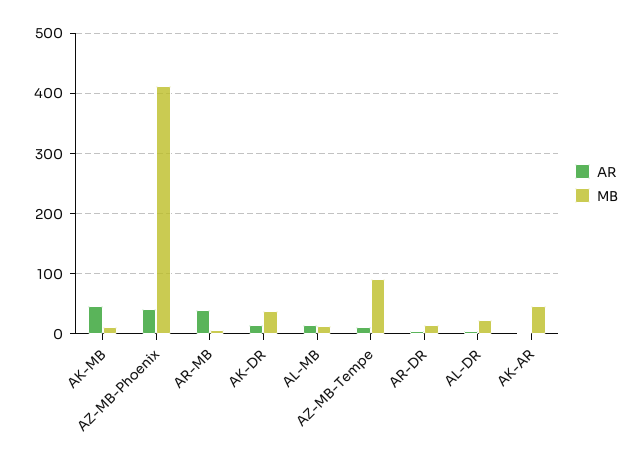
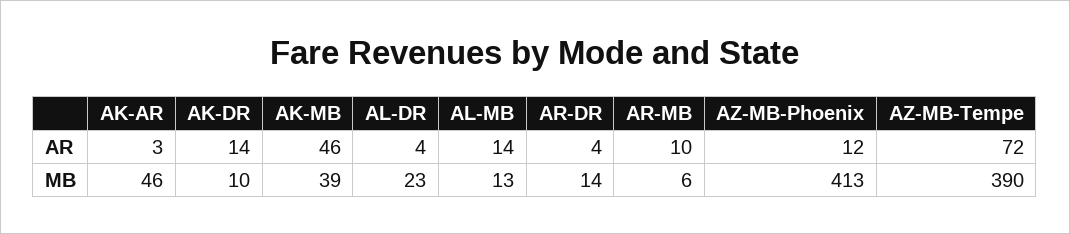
MB, AK-MB: 10 -> 39
AR, AZ-MB-Phoenix: 40 -> 12
AR, AR-MB: 40 -> 10
MB, AK-DR: 40 -> 10
AR, AZ-MB-Tempe: 10 -> 72
MB, AZ-MB-Tempe: 90 -> 390

